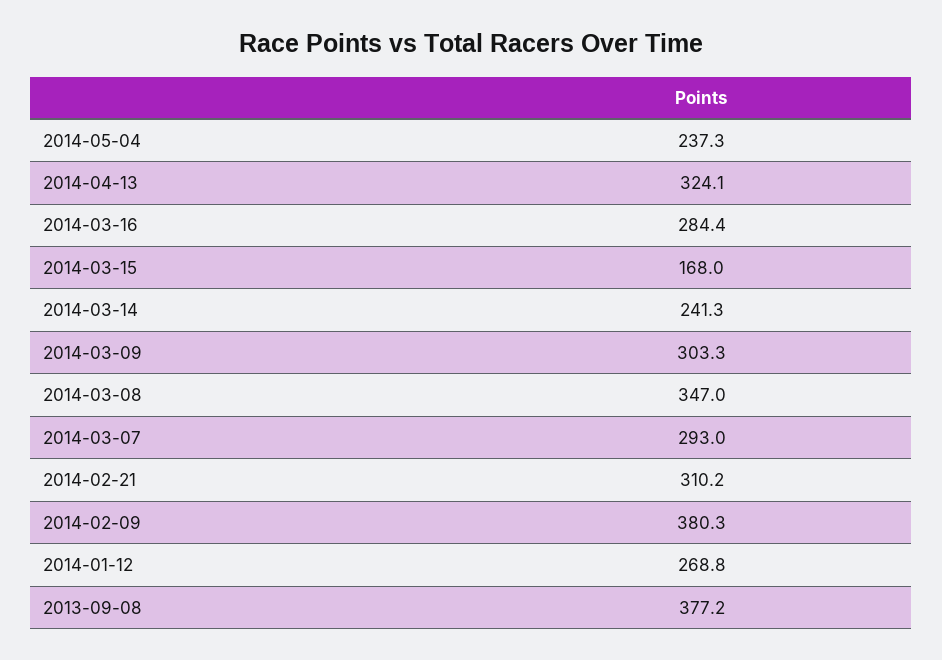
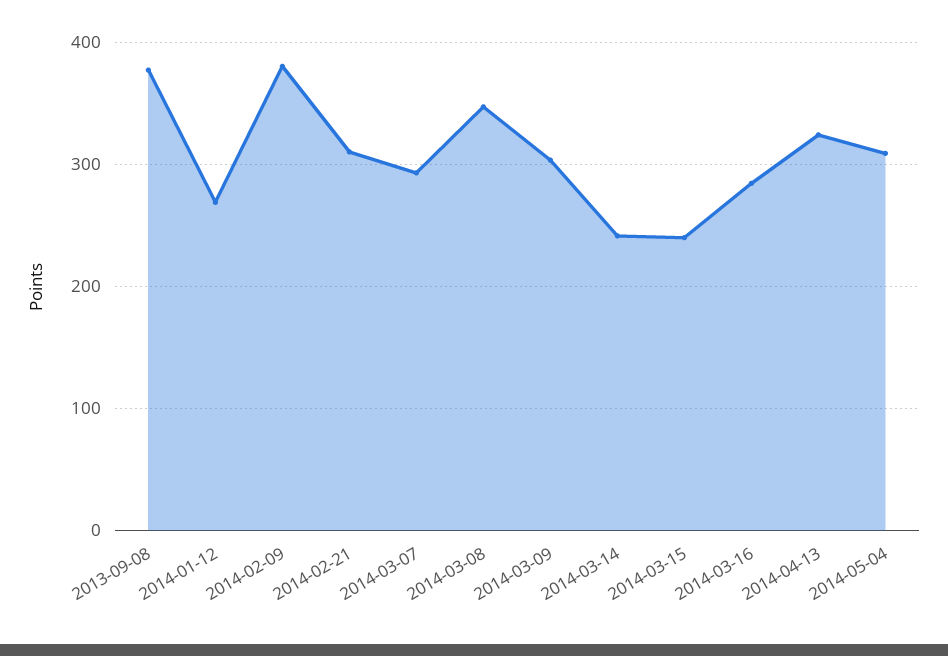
2014-05-04: 237.3 -> 310
2014-03-15: 168 -> 240

